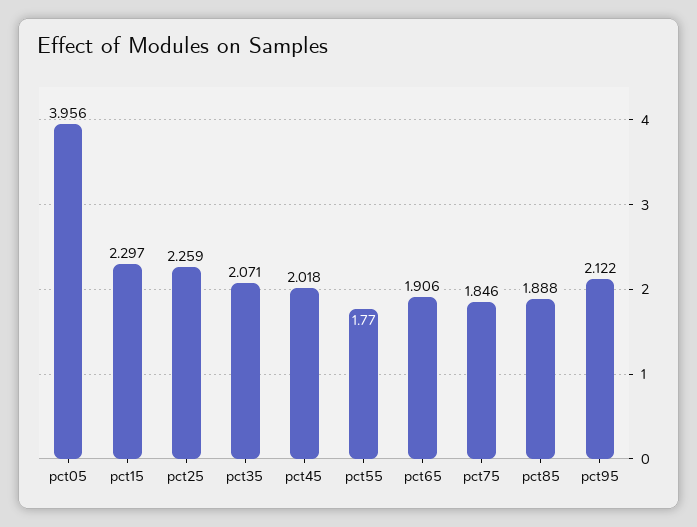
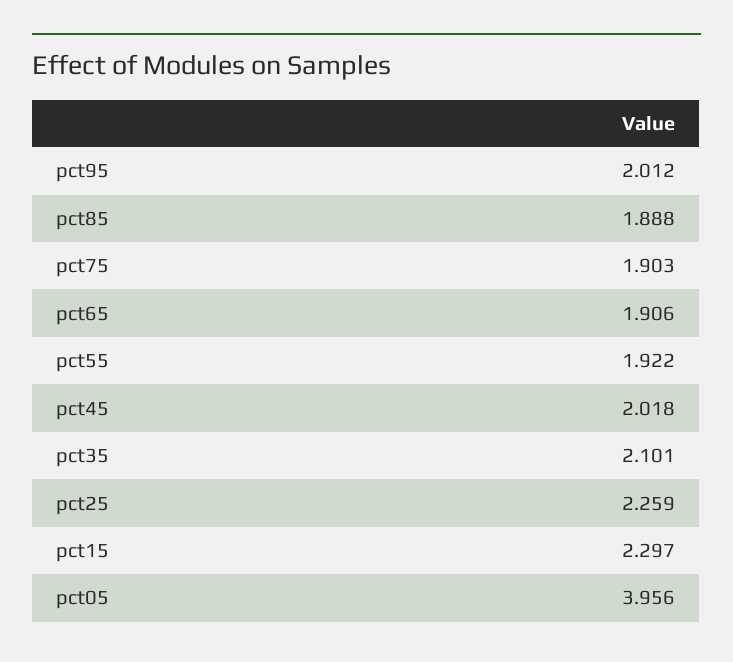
pct35: 2.071 -> 2.101
pct55: 1.77 -> 1.922
pct75: 1.846 -> 1.903
pct95: 2.122 -> 2.012

